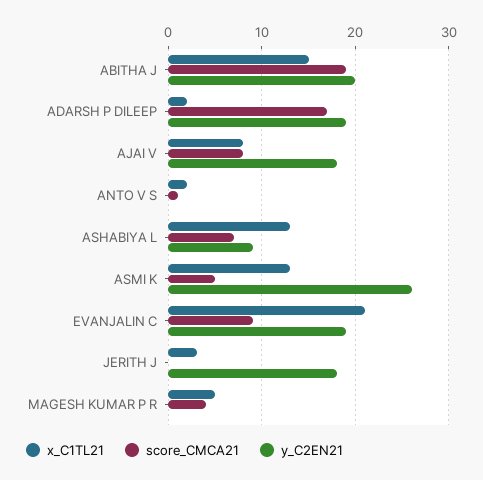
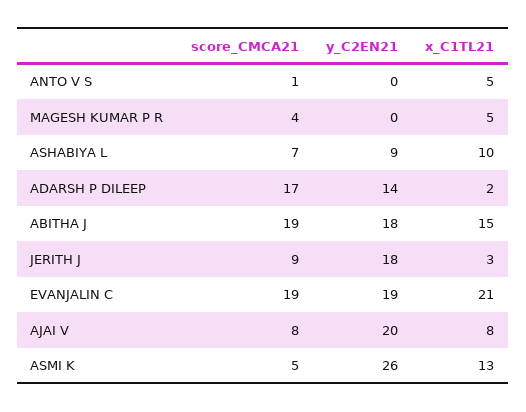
y_C2EN21, ABITHA J: 20 -> 18
y_C2EN21, ADARSH P DILEEP: 19 -> 14
y_C2EN21, AJAI V: 18 -> 20
x_C1TL21, ANTO V S: 2 -> 5
x_C1TL21, ASHABIYA L: 13 -> 10
score_CMCA21, EVANJALIN C: 9 -> 19
score_CMCA21, JERITH J: 0 -> 9

